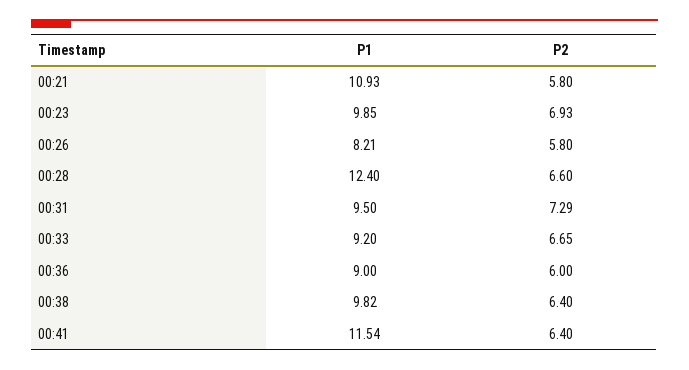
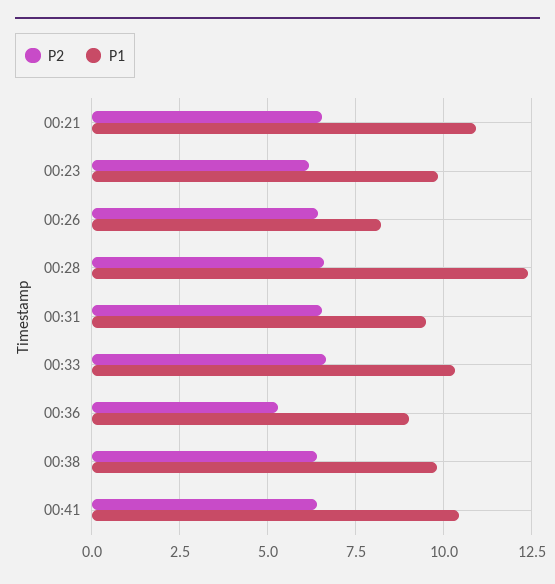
P2, 00:21: 5.8 -> 6.5
P2, 00:23: 6.93 -> 6.25
P2, 00:26: 5.8 -> 6.5
P2, 00:31: 7.29 -> 6.5
P1, 00:33: 9.2 -> 10.25
P2, 00:36: 6 -> 5.25
P1, 00:41: 11.54 -> 10.5

